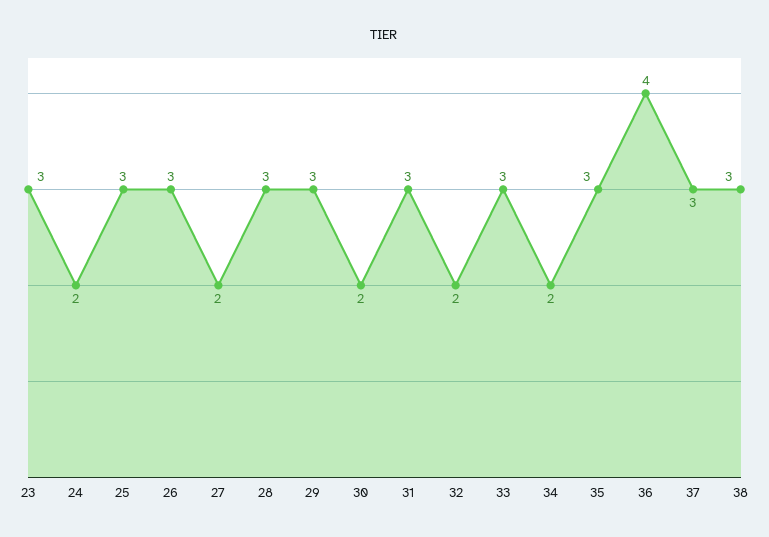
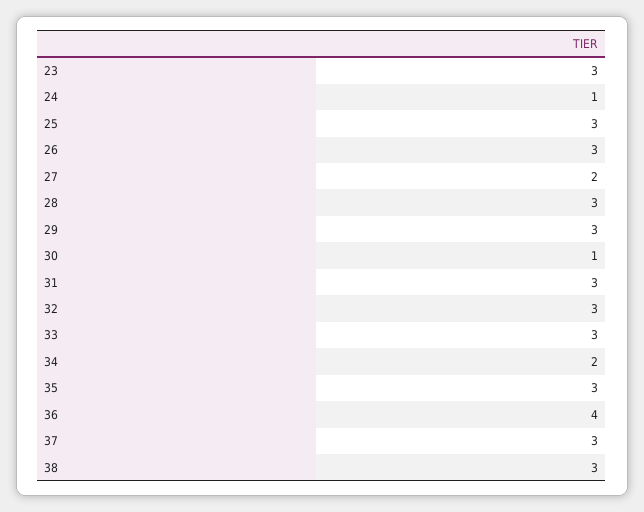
24: 2 -> 1
30: 2 -> 1
32: 2 -> 3

